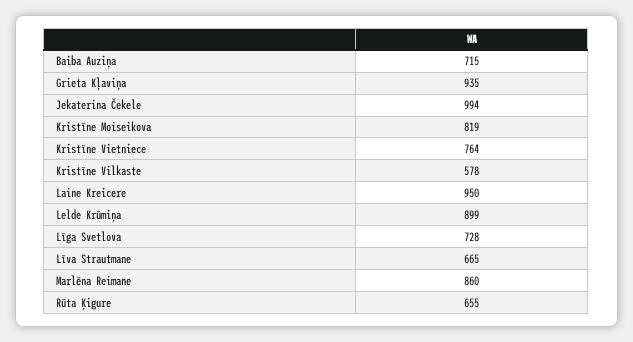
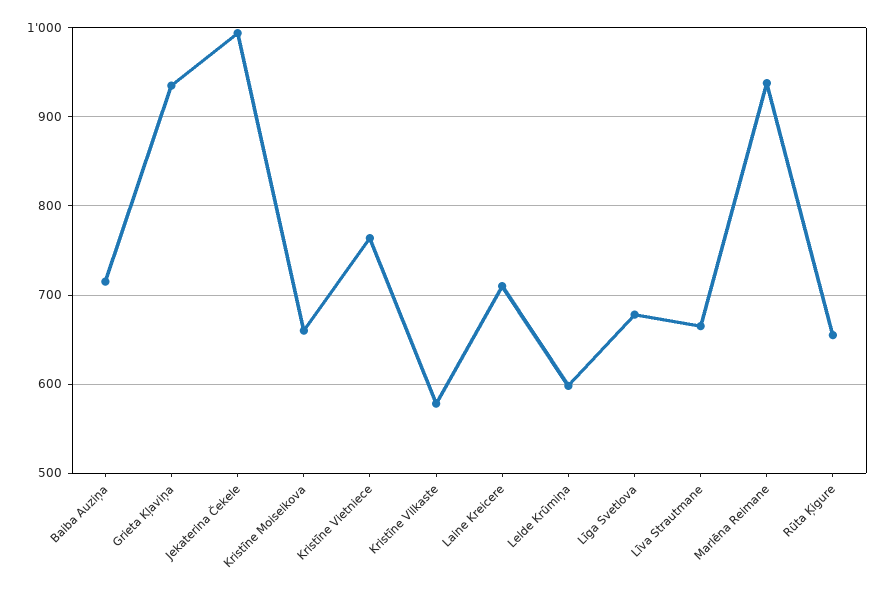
Kristīne Moiseikova: 819 -> 660
Laine Kreicere: 950 -> 710
Lelde Krūmiņa: 899 -> 600
Līga Svetlova: 728 -> 680
Marlēna Reimane: 860 -> 940

